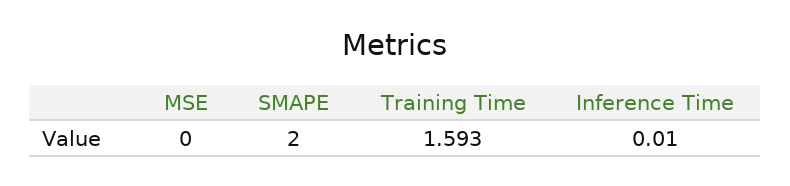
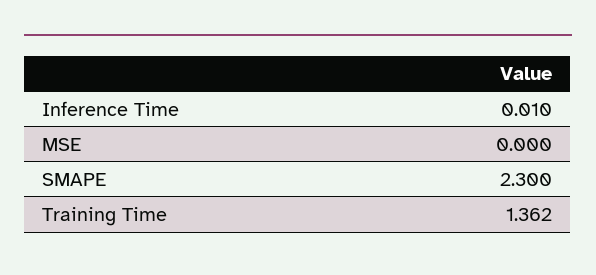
SMAPE: 2 -> 2.3
Training Time: 1.593 -> 1.362

